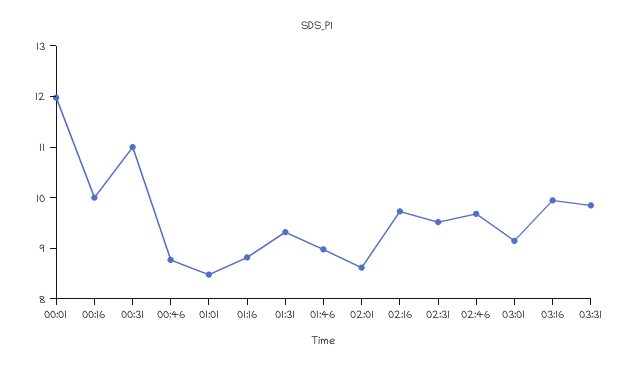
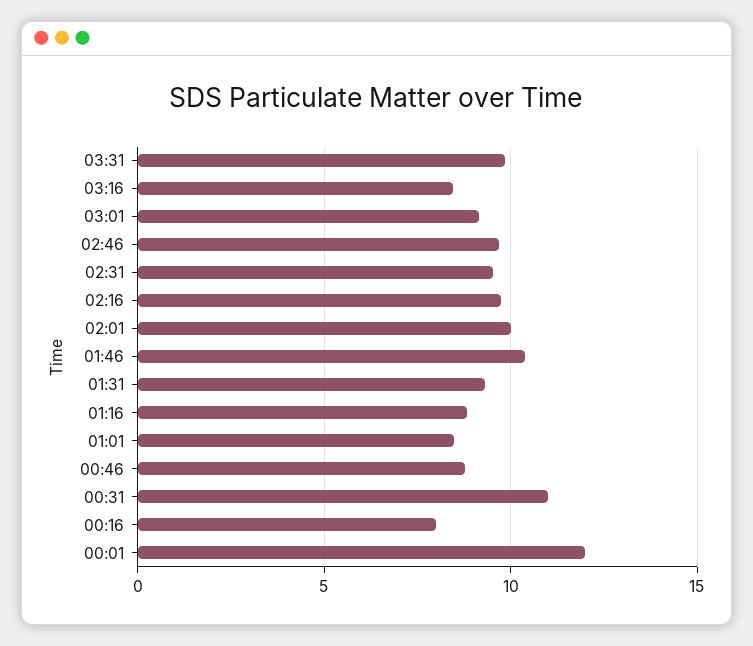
00:16: 10 -> 8
01:46: 9 -> 10.5
02:01: 8.6 -> 10
03:16: 10 -> 8.5

